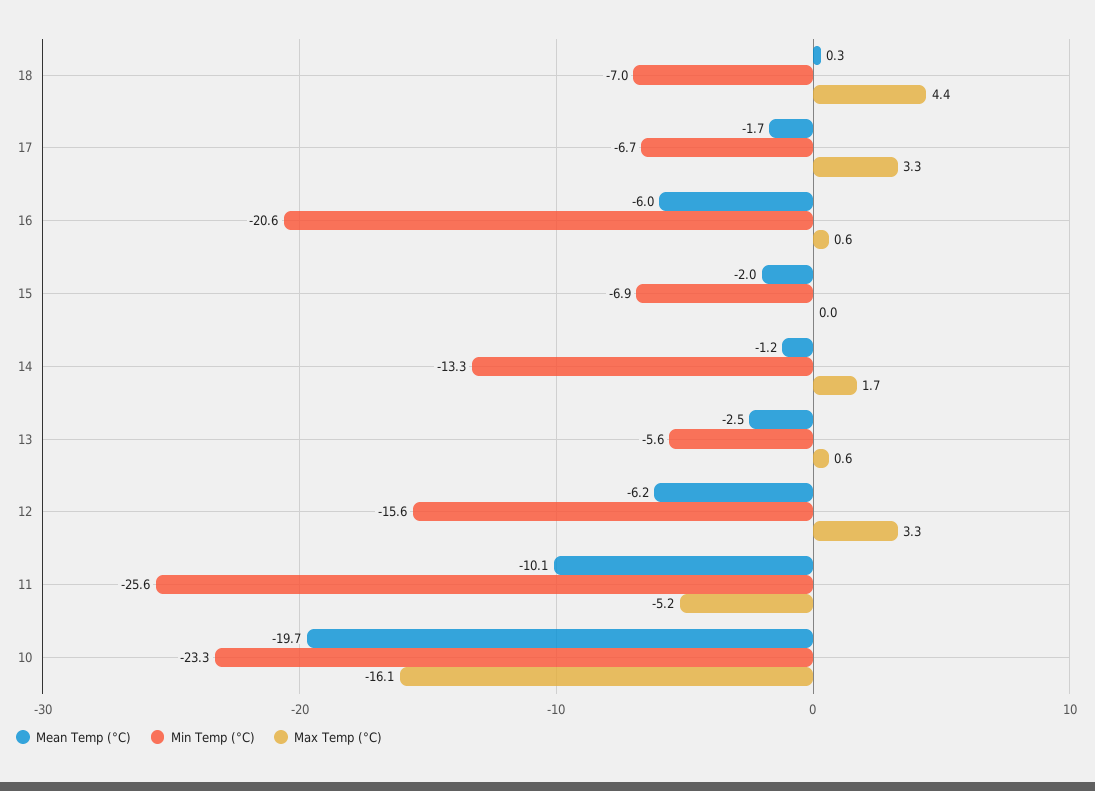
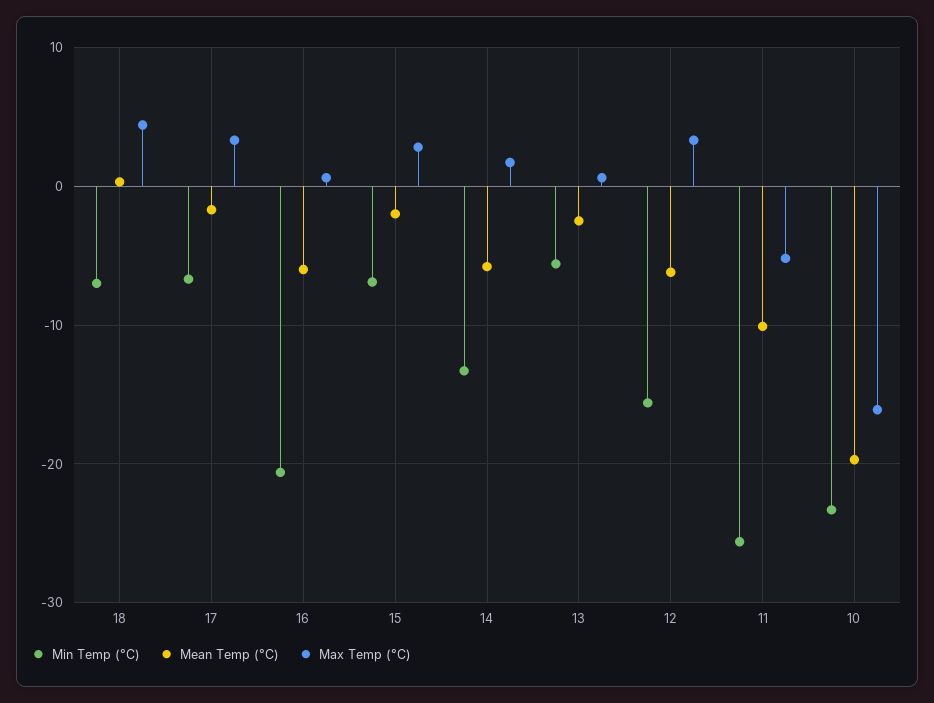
Max Temp (°C), 15: 0 -> 3
Mean Temp (°C), 14: -1.2 -> -6

